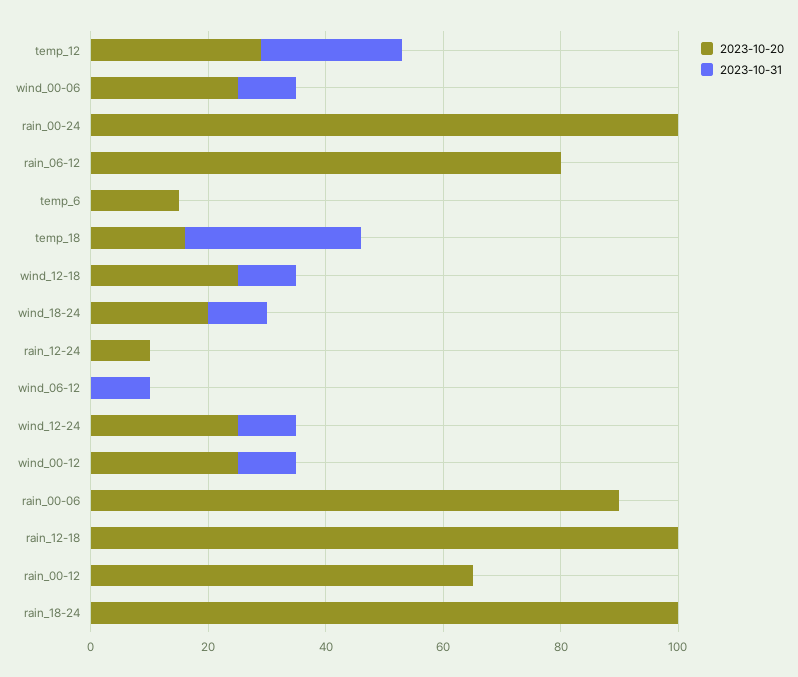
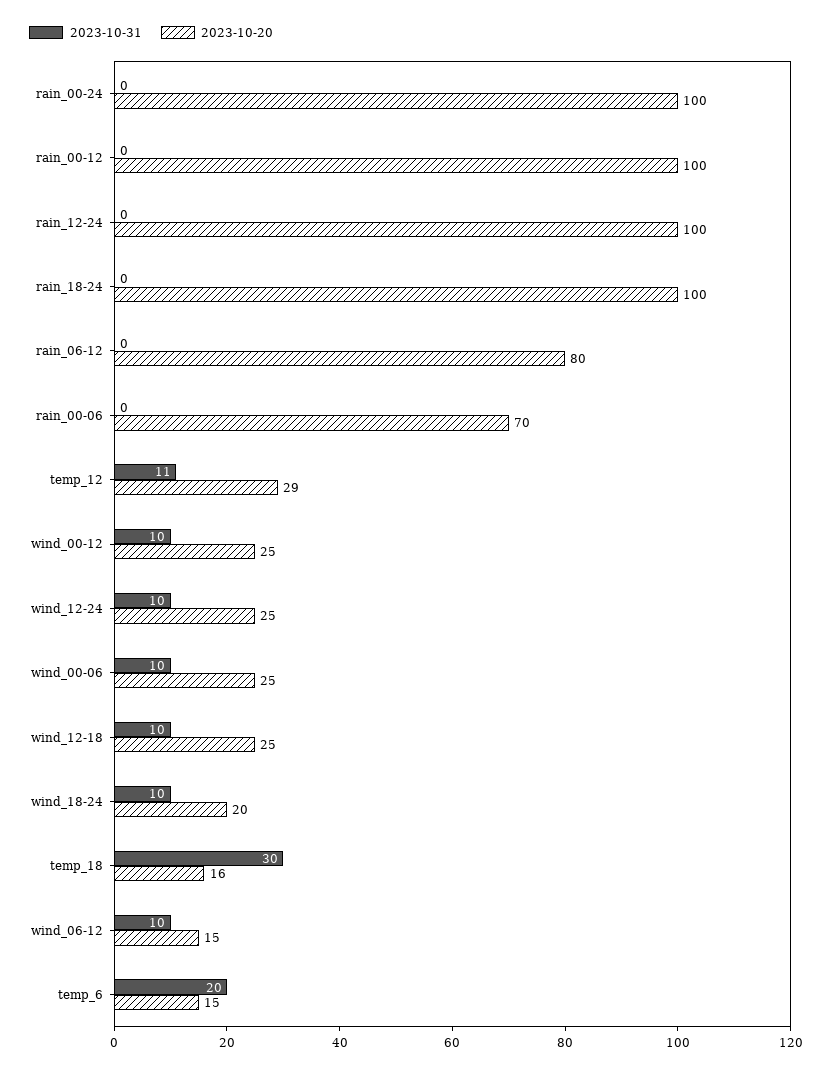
2023-10-31, temp_12: 25 -> 11
2023-10-31, temp_6: 0 -> 20
2023-10-20, rain_12-24: 10 -> 100
2023-10-20, wind_06-12: 0 -> 15
2023-10-20, rain_00-06: 90 -> 70
2023-10-20, rain_12-18: 100 -> none
2023-10-31, rain_12-18: 0 -> none
2023-10-20, rain_00-12: 65 -> 100

